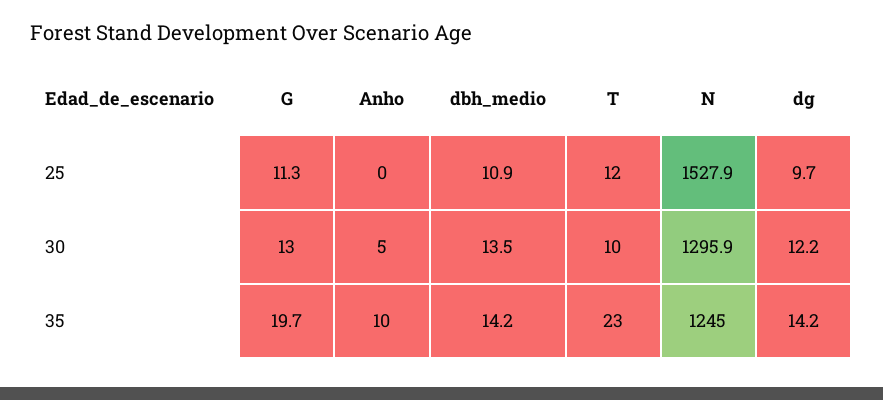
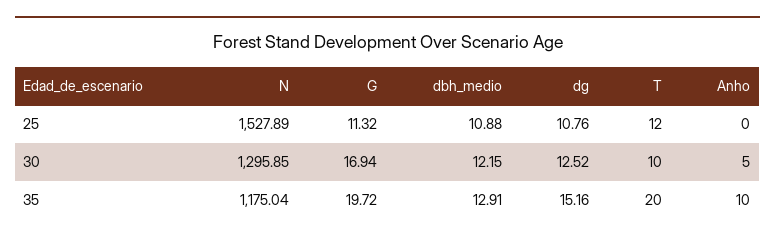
dg, 25: 9.7 -> 10.76
G, 30: 13 -> 16.94
dbh_medio, 30: 13.5 -> 12.15
dg, 30: 12.2 -> 12.52
dbh_medio, 35: 14.2 -> 12.91
T, 35: 23 -> 20
N, 35: 1245 -> 1175.04
dg, 35: 14.2 -> 15.16

